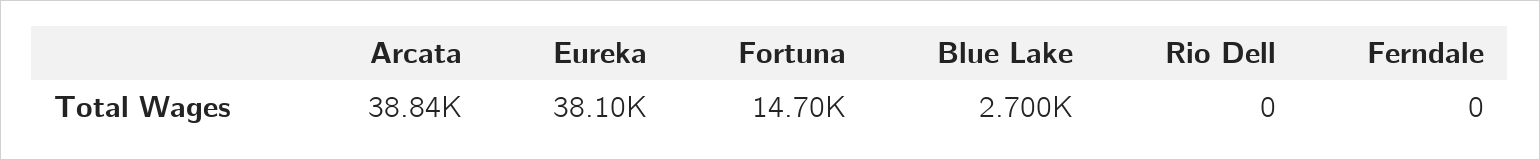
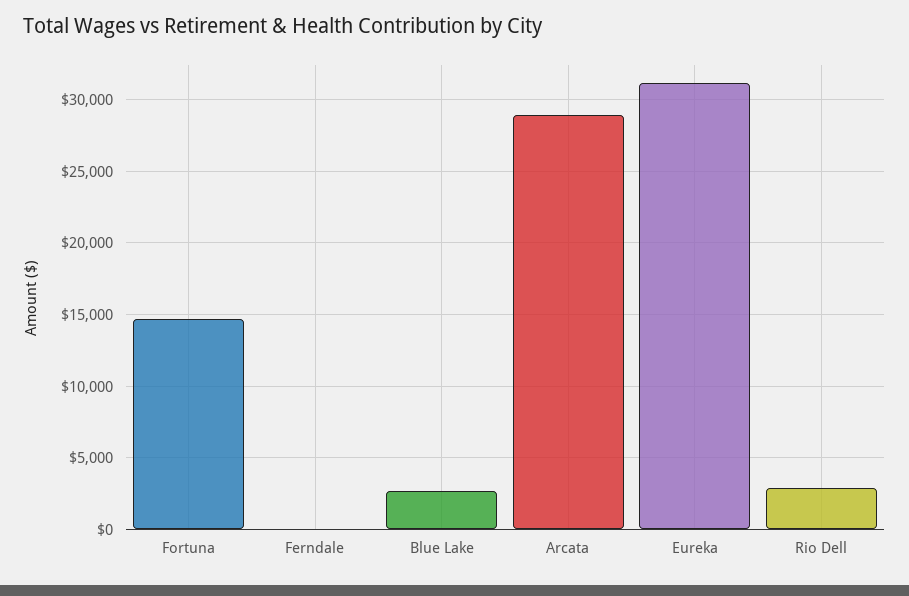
Arcata: 38840 -> 29000
Eureka: 38100 -> 31000
Rio Dell: 0 -> 3000

